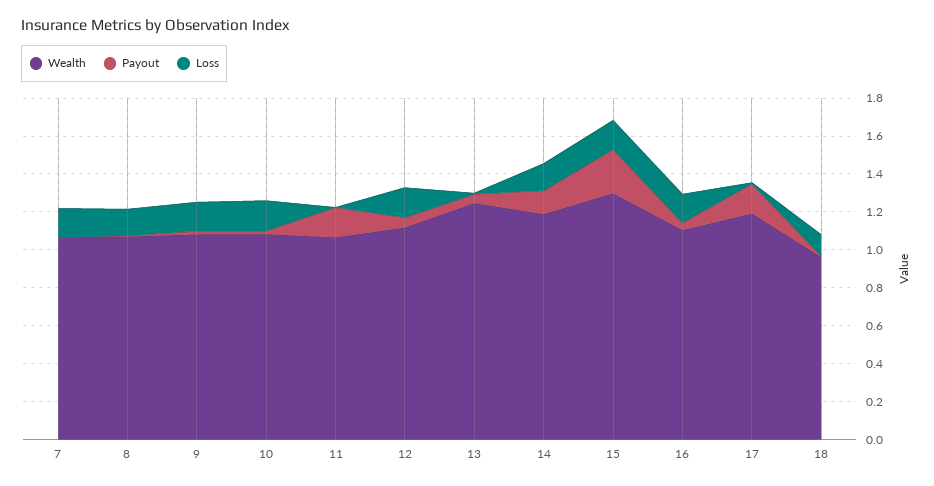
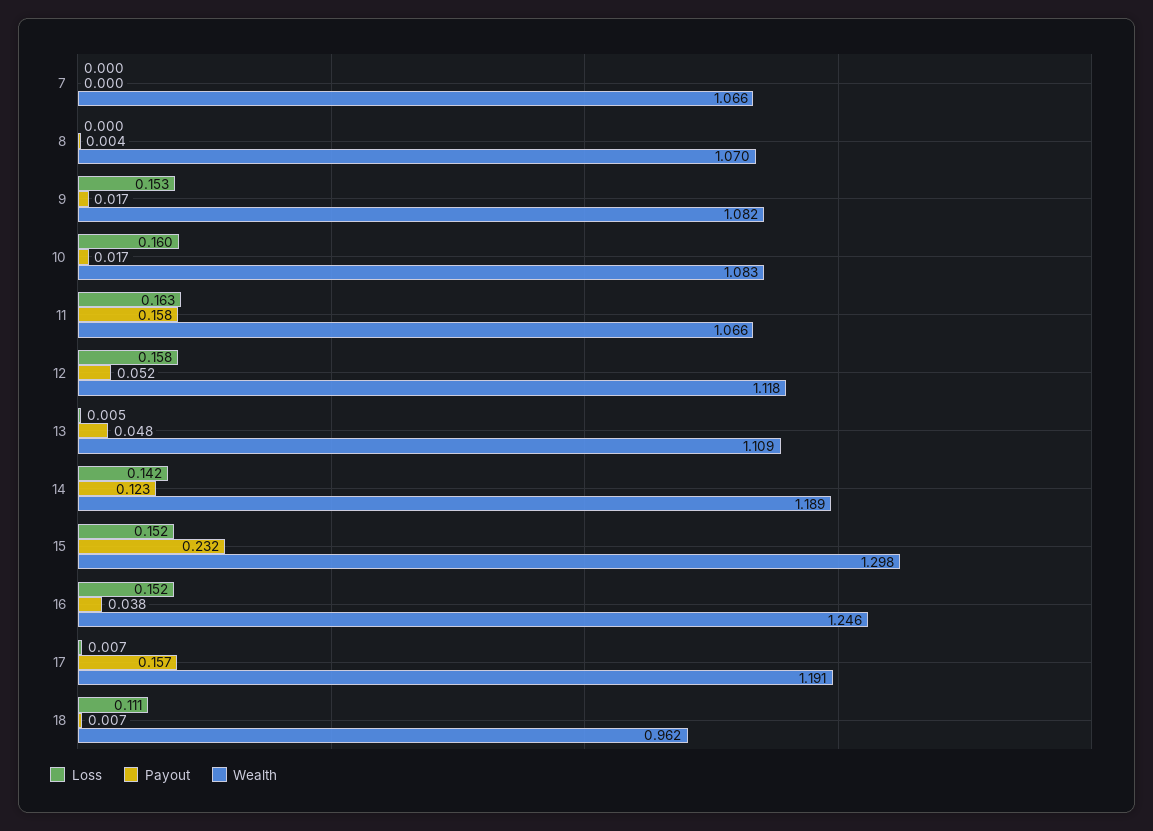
Loss, 7: 0.15 -> 0
Loss, 8: 0.15 -> 0
Loss, 11: 0 -> 0.163
Wealth, 13: 1.25 -> 1.109
Wealth, 16: 1.1 -> 1.246

